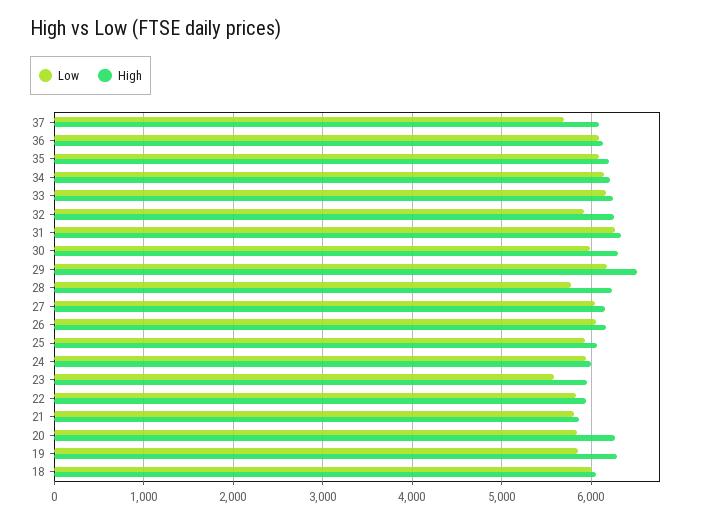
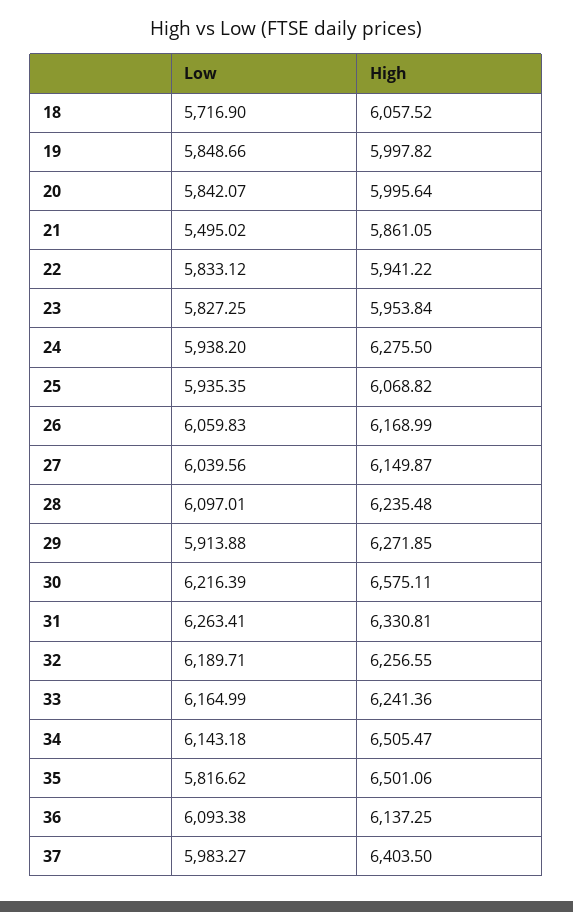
Low, 37: 5700 -> 5983.27
High, 37: 6100 -> 6403.5
Low, 35: 6100 -> 5816.62
High, 35: 6200 -> 6501.06
High, 34: 6200 -> 6505.47
Low, 32: 5900 -> 6189.71
Low, 30: 6000 -> 6216.39
High, 30: 6300 -> 6575.11
Low, 29: 6200 -> 5913.88
High, 29: 6500 -> 6271.85
Low, 28: 5800 -> 6097.01
High, 24: 6000 -> 6275.5
Low, 23: 5600 -> 5827.25
Low, 21: 5800 -> 5495.02
High, 20: 6300 -> 5995.64
High, 19: 6300 -> 5997.82
Low, 18: 6000 -> 5716.9

